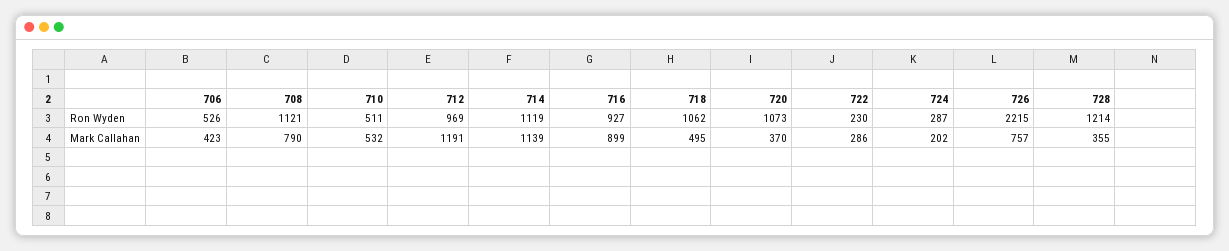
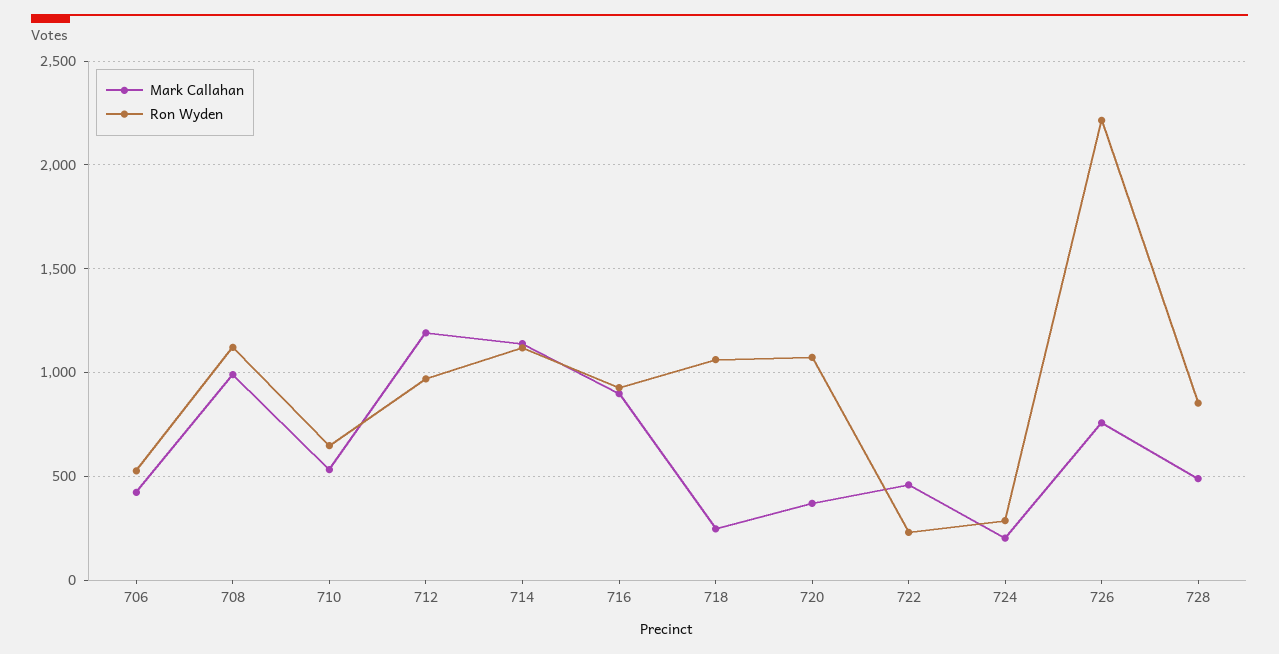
Ron Wyden, 710: 511 -> 650
Ron Wyden, 728: 1214 -> 850
Mark Callahan, 708: 790 -> 1000
Mark Callahan, 718: 495 -> 250
Mark Callahan, 722: 286 -> 450
Mark Callahan, 728: 355 -> 500

